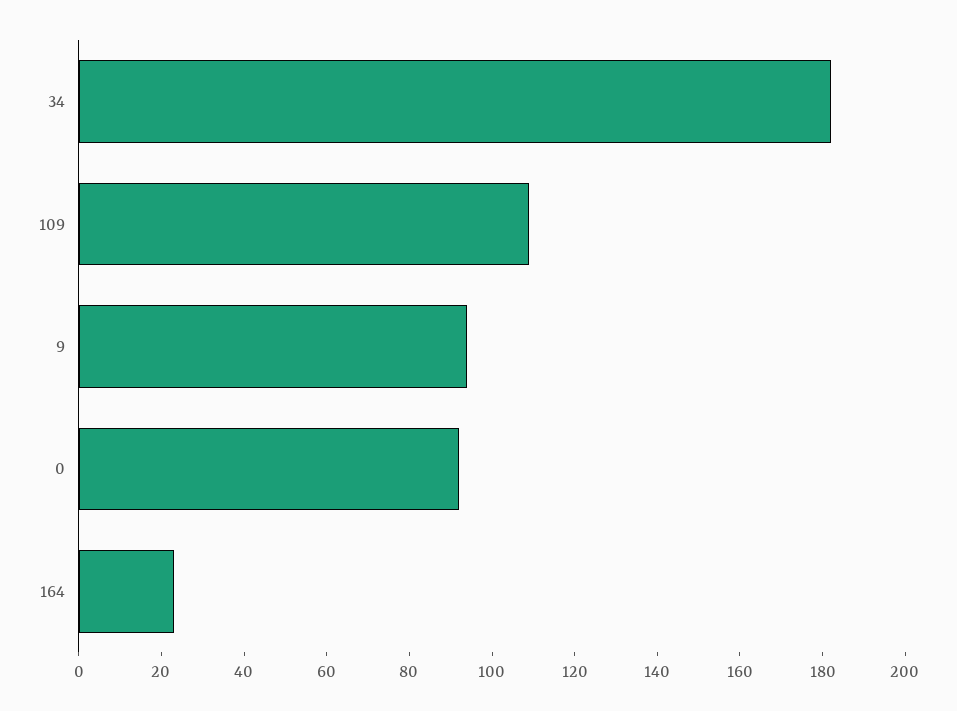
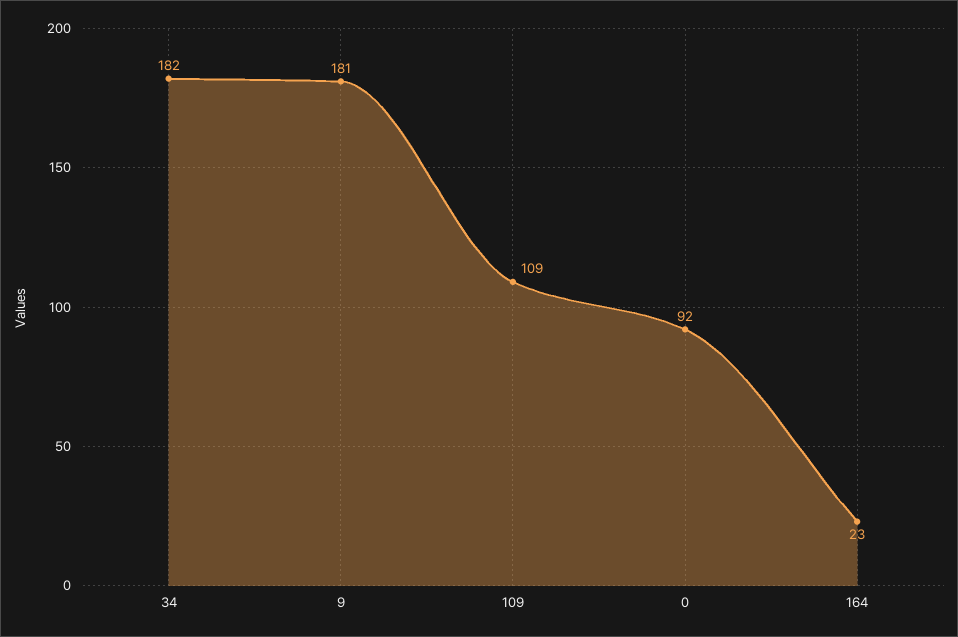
9: 95 -> 181

